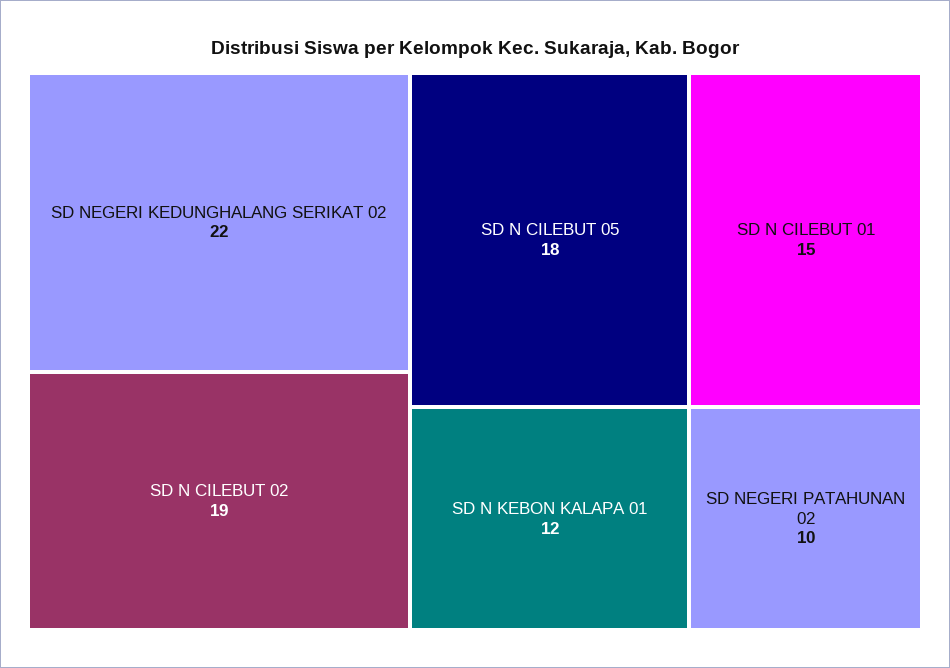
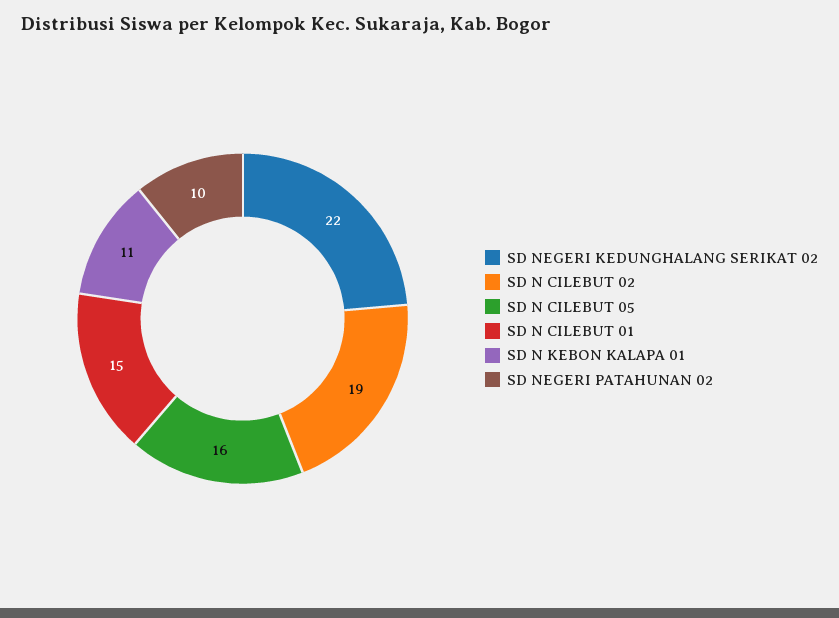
SD N CILEBUT 05: 18 -> 16
SD N KEBON KALAPA 01: 12 -> 11

